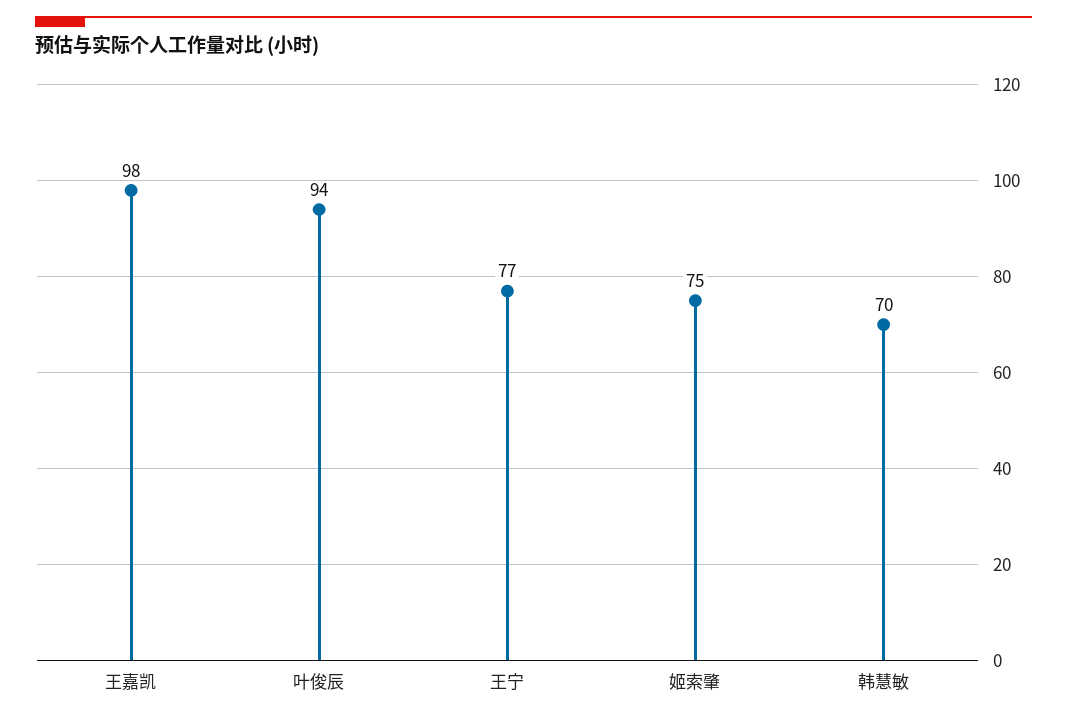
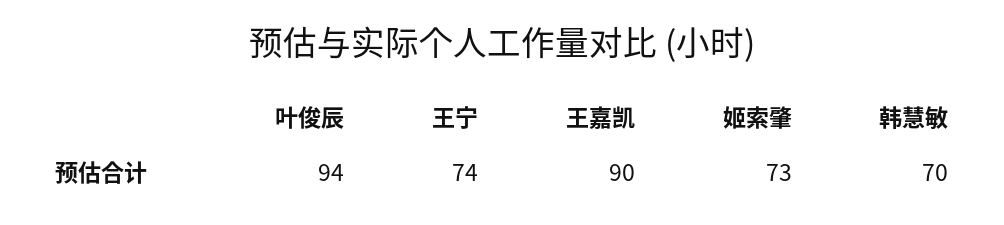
王嘉凯: 98 -> 90
王宁: 77 -> 74
姬索肇: 75 -> 73

